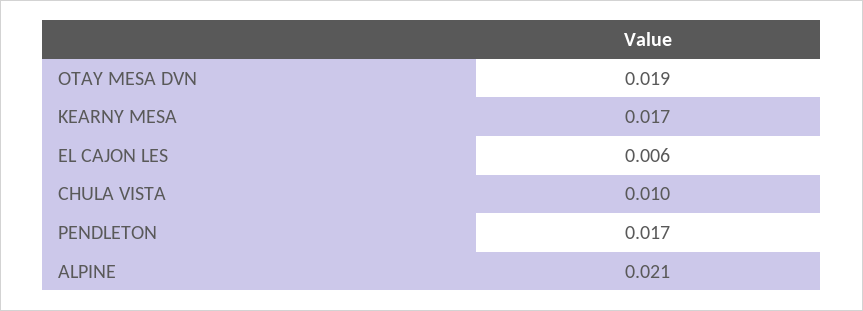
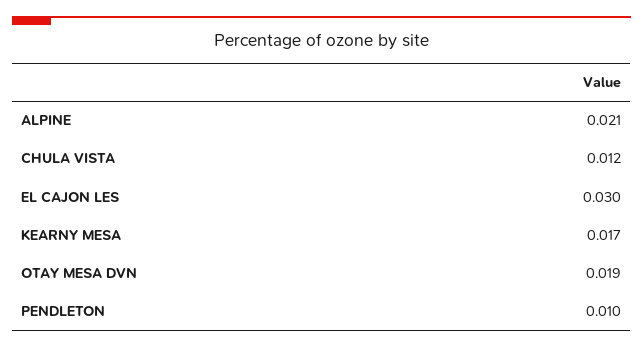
EL CAJON LES: 0.006 -> 0.03
CHULA VISTA: 0.01 -> 0.012
PENDLETON: 0.017 -> 0.01

